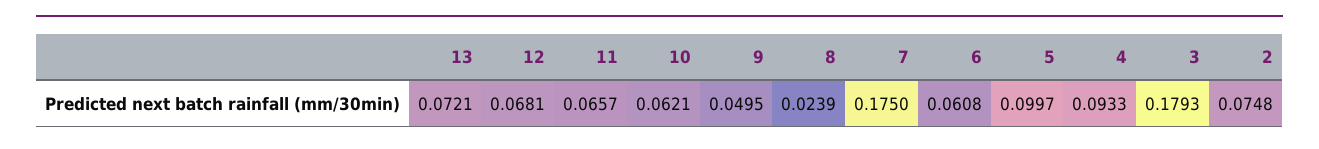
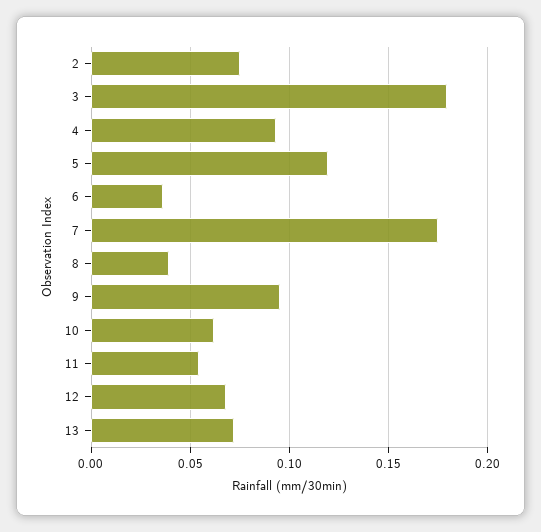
11: 0.0657 -> 0.055
9: 0.0495 -> 0.095
8: 0.0239 -> 0.04
6: 0.0608 -> 0.035
5: 0.0997 -> 0.12

